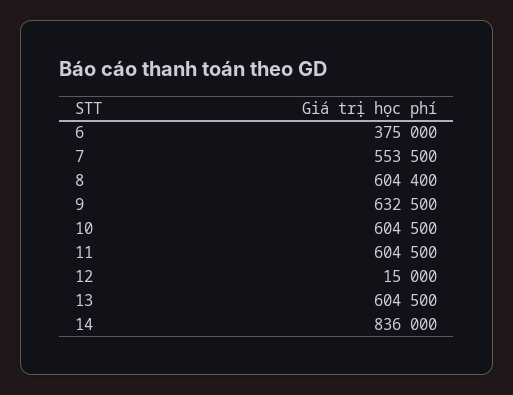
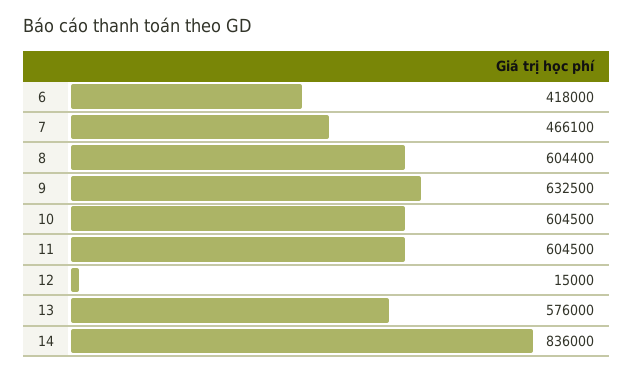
6: 375000 -> 418000
7: 553500 -> 466100
13: 604500 -> 576000

